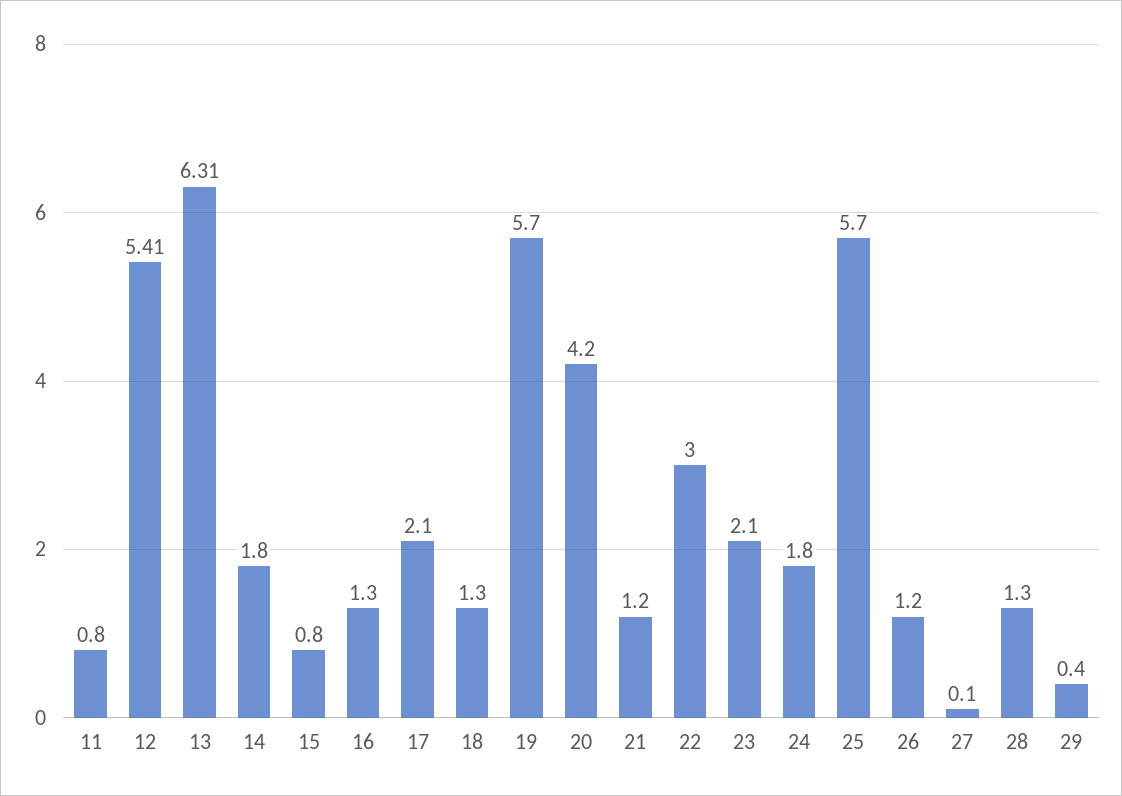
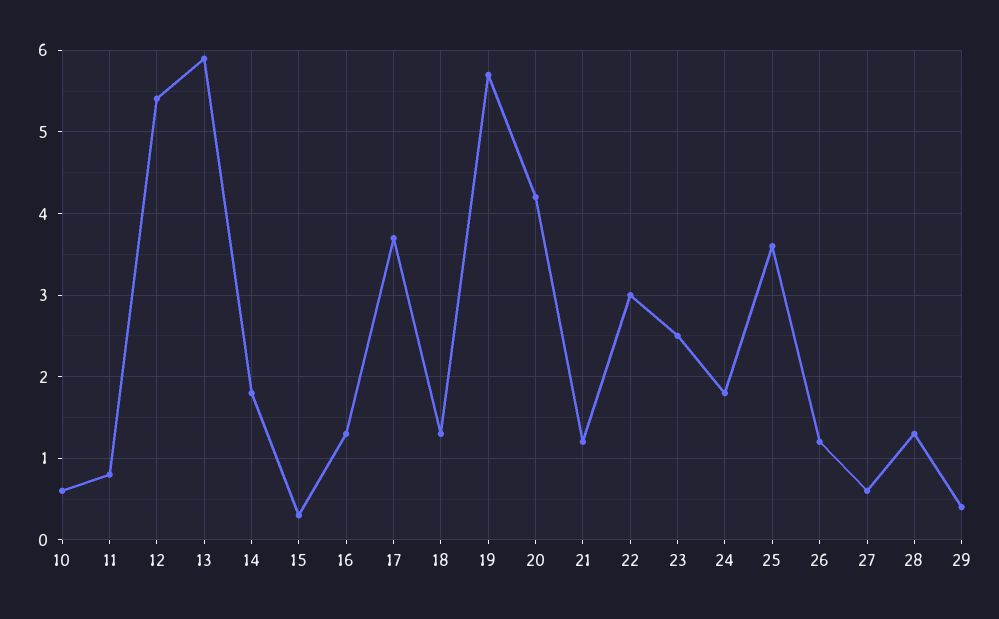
13: 6.31 -> 5.9
15: 0.8 -> 0.3
17: 2.1 -> 3.7
23: 2.1 -> 2.5
25: 5.7 -> 3.6
27: 0.1 -> 0.6
10: none -> 0.6

